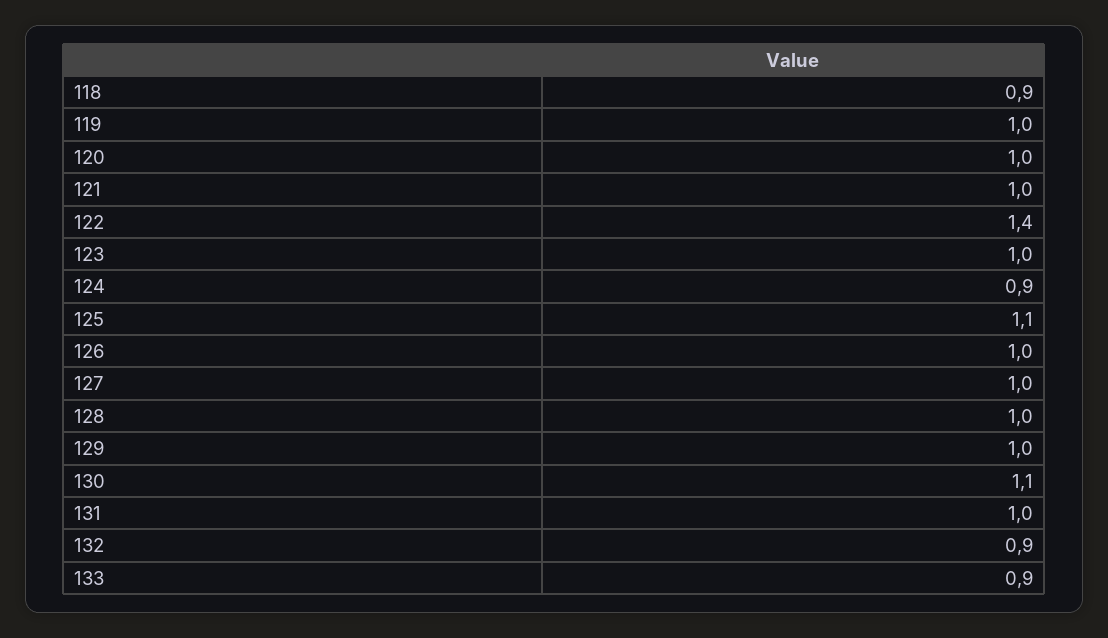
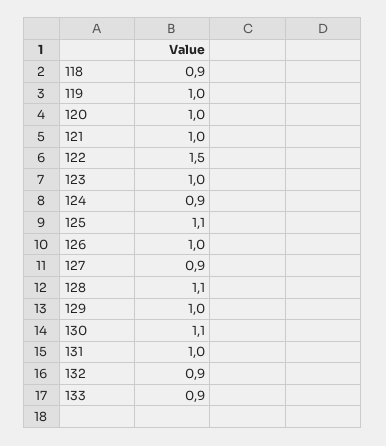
122: 1.4 -> 1.5
127: 1 -> 0.9
128: 1 -> 1.1

